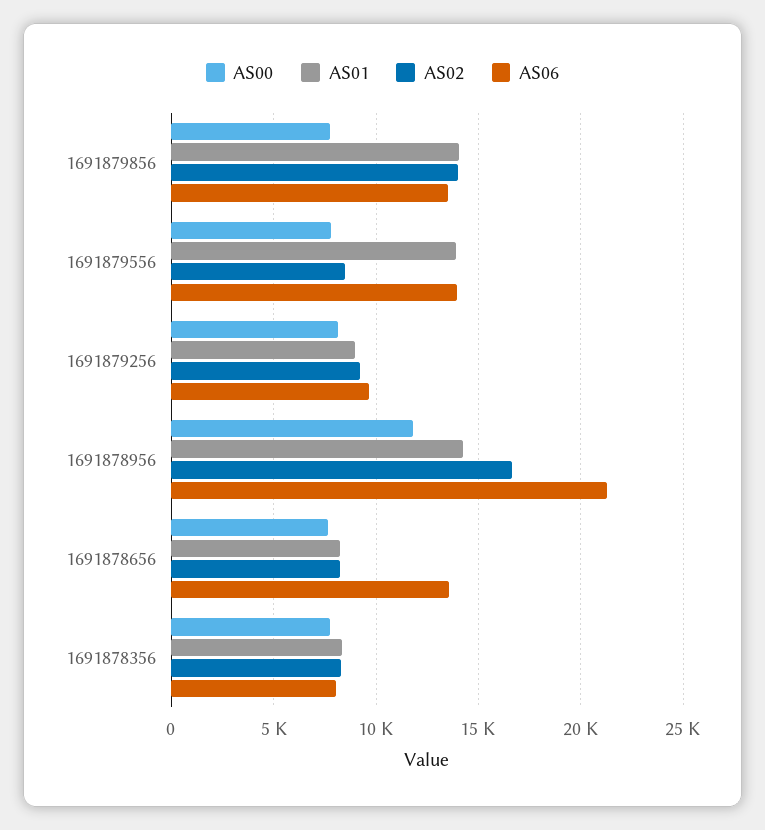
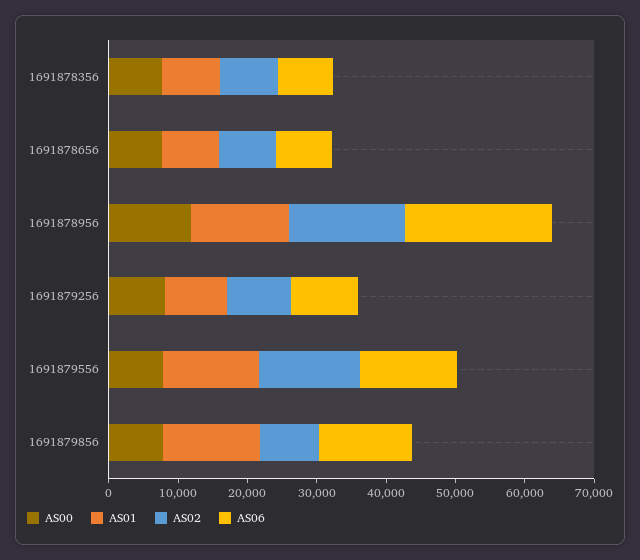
AS02, 1691879856: 14000 -> 8000
AS02, 1691879556: 8500 -> 14000
AS06, 1691878656: 13500 -> 8000

